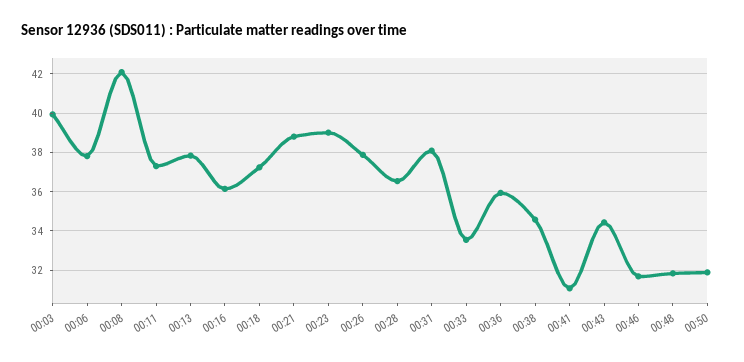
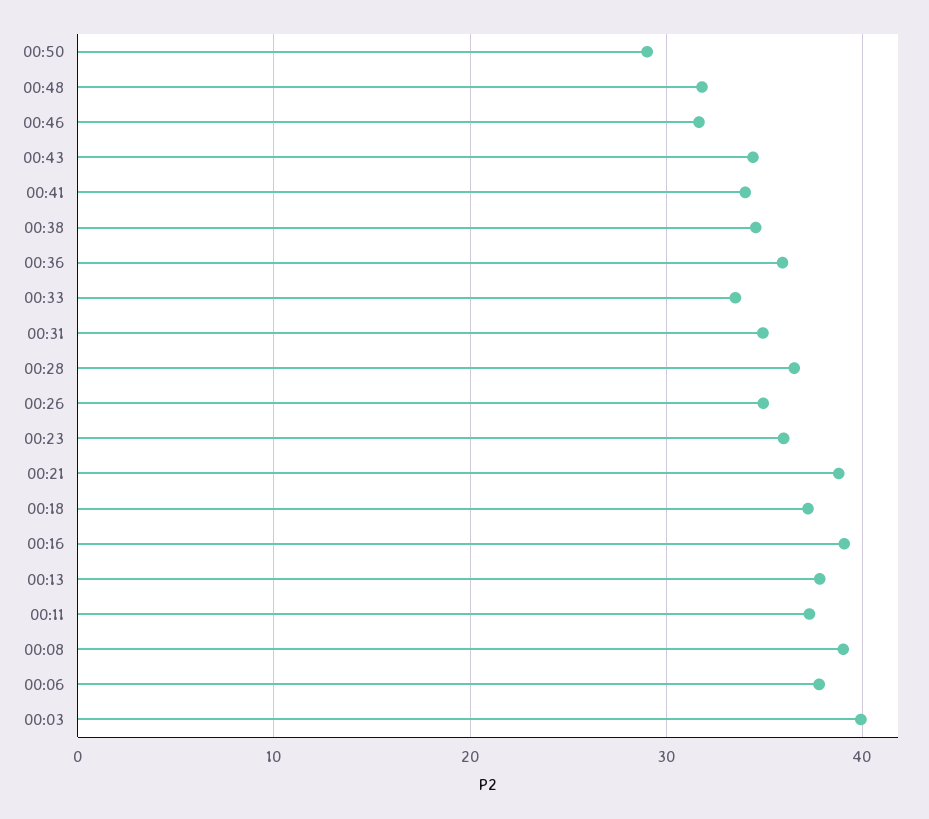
00:08: 42 -> 39
00:16: 36 -> 39
00:23: 39 -> 36
00:26: 38 -> 35
00:31: 38 -> 35
00:41: 31 -> 34
00:50: 32 -> 29

